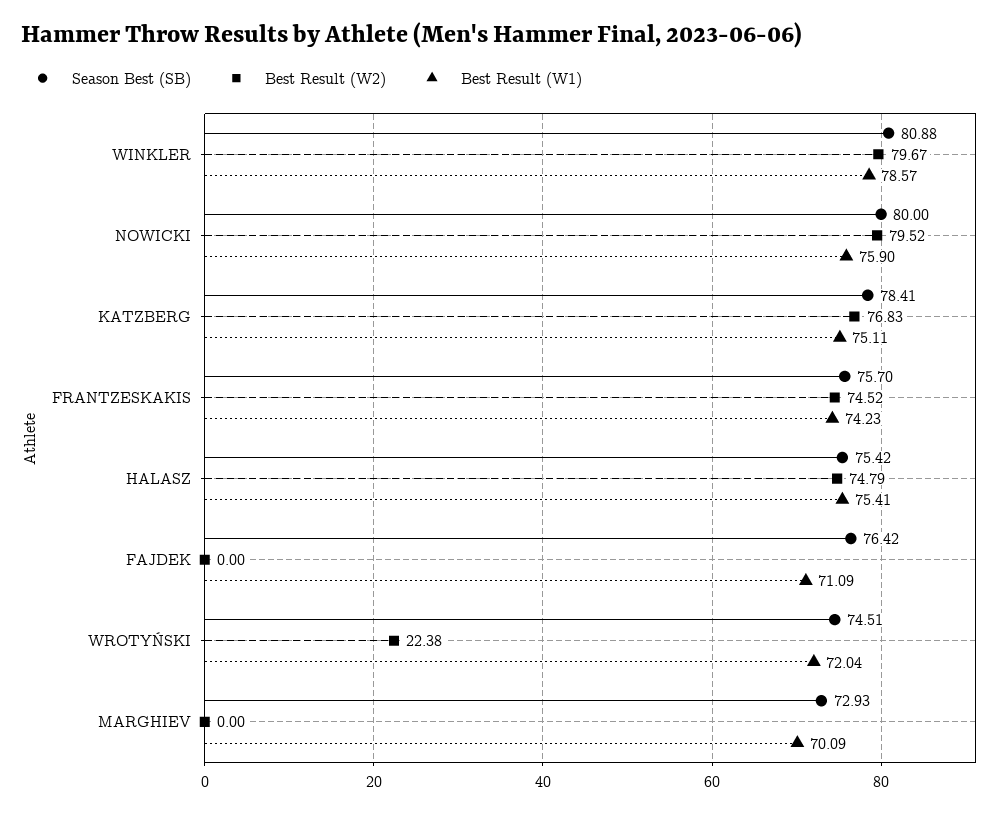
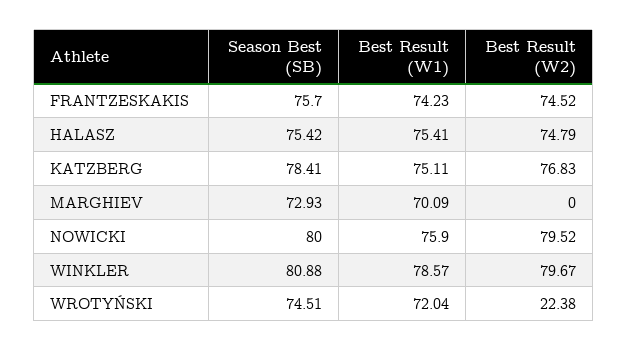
Season Best (SB), FAJDEK: 76.42 -> none
Best Result (W2), FAJDEK: 0 -> none
Best Result (W1), FAJDEK: 71.09 -> none

